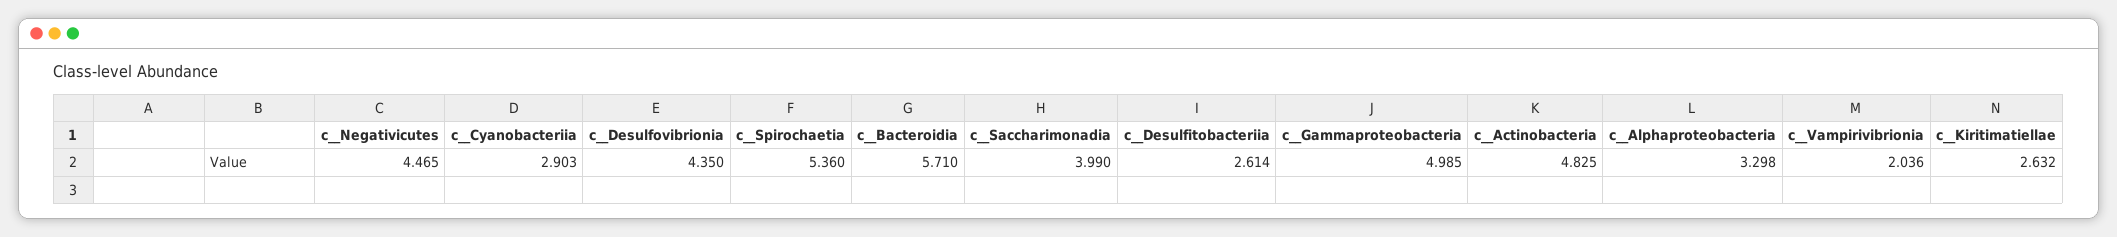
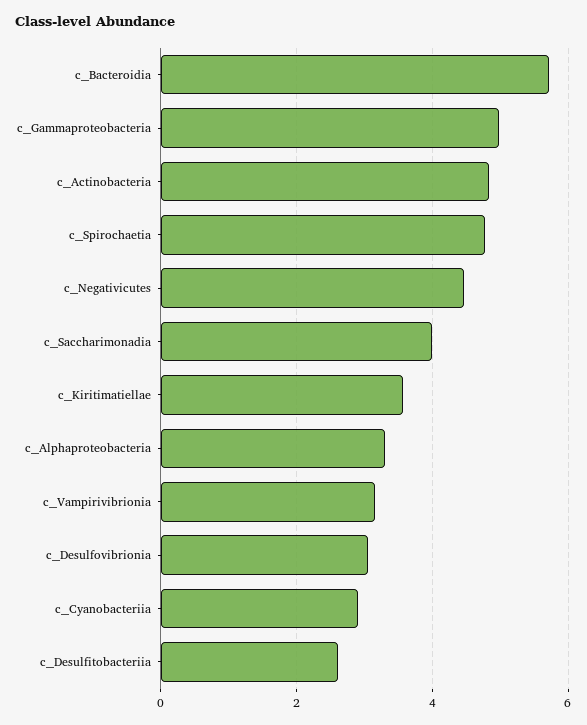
c__Desulfovibrionia: 4.35 -> 3
c__Spirochaetia: 5.36 -> 4.8
c__Vampirivibrionia: 2.036 -> 3.2
c__Kiritimatiellae: 2.632 -> 3.6

